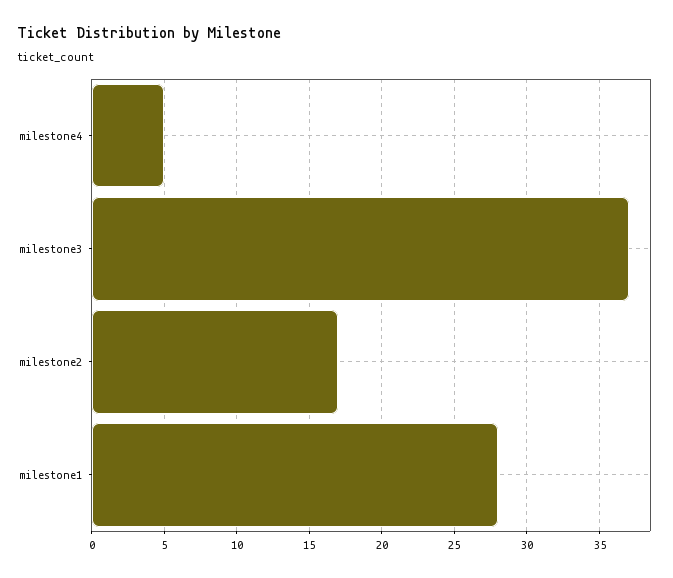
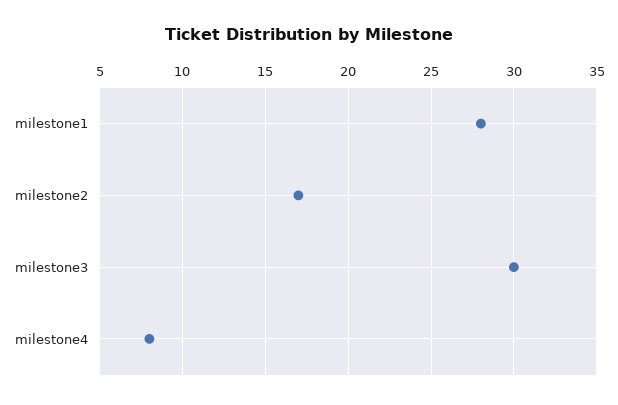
milestone4: 5 -> 8
milestone3: 37 -> 30

